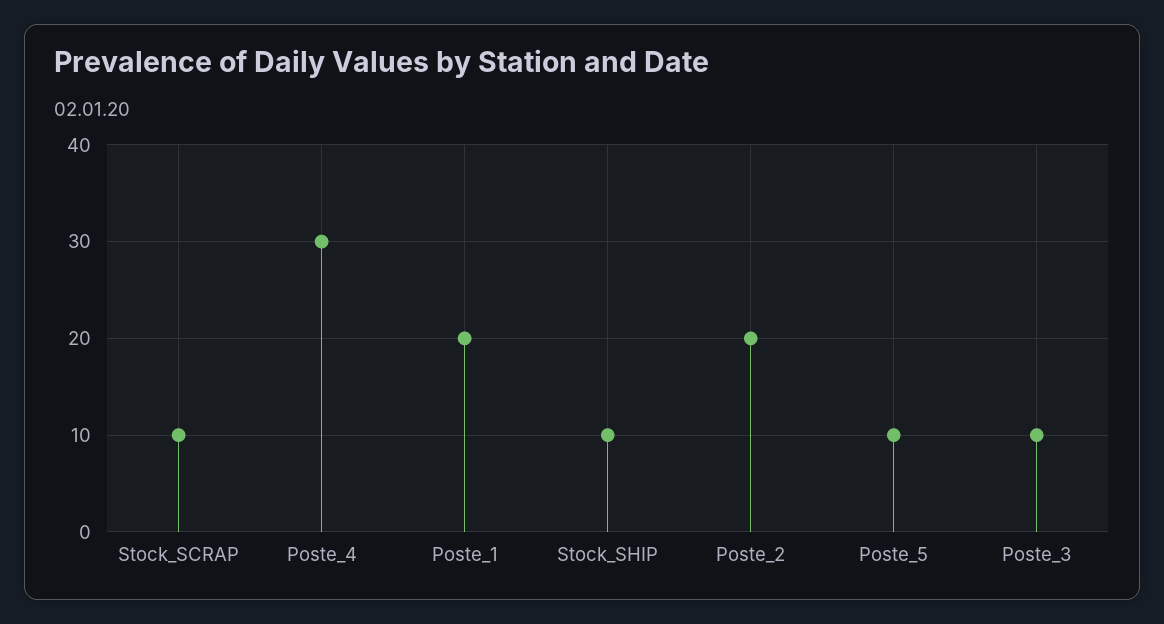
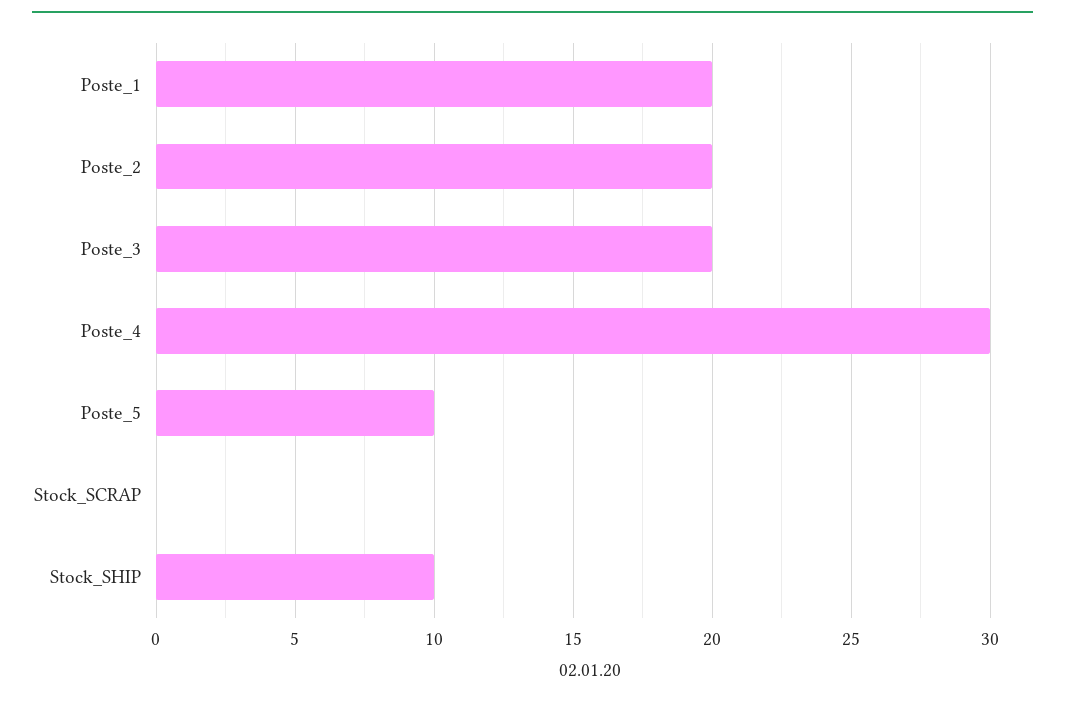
Stock_SCRAP: 10 -> 0
Poste_3: 10 -> 20

